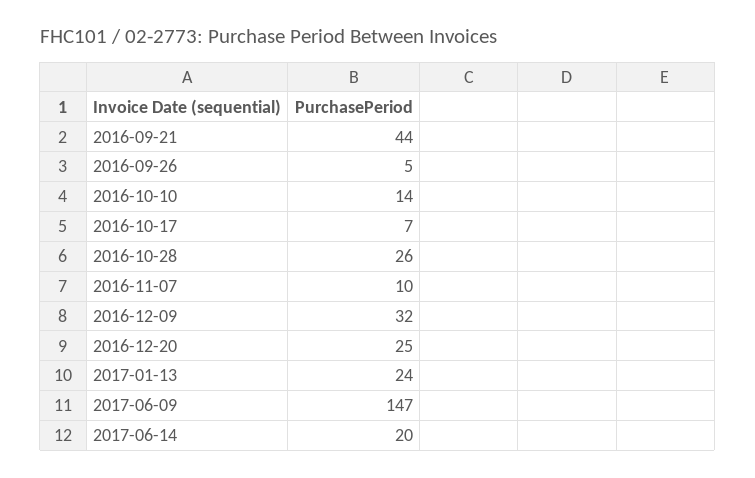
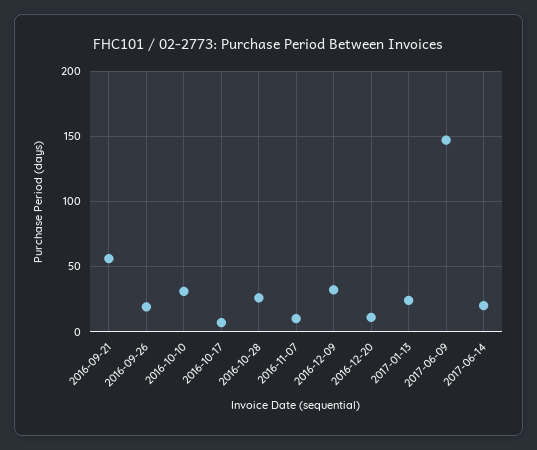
2016-09-21: 44 -> 55
2016-09-26: 5 -> 20
2016-10-10: 14 -> 30
2016-12-20: 25 -> 10

